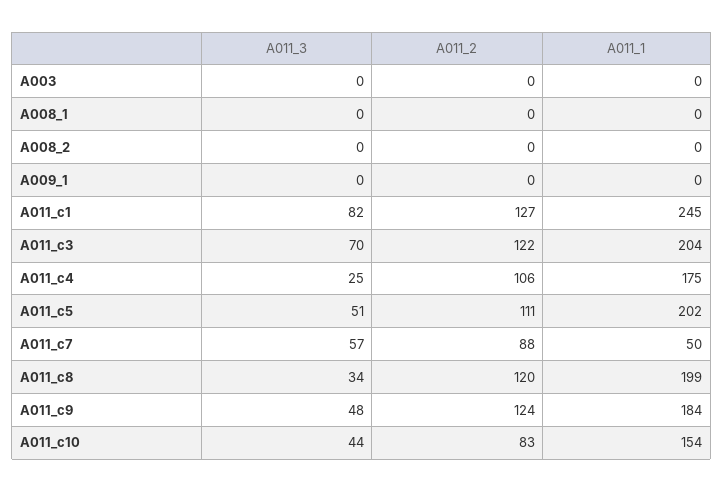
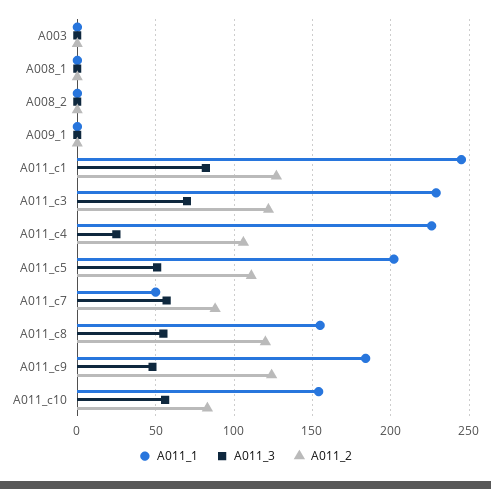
A011_1, A011_c3: 204 -> 230
A011_1, A011_c4: 175 -> 225
A011_3, A011_c8: 34 -> 55
A011_1, A011_c8: 199 -> 155
A011_3, A011_c10: 44 -> 55

